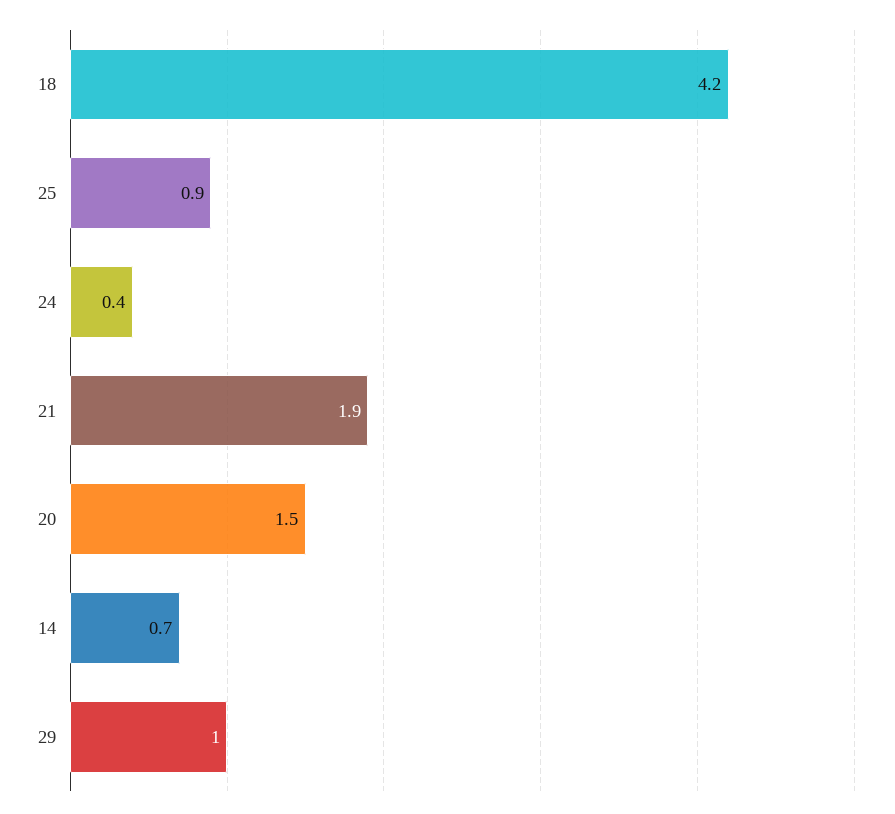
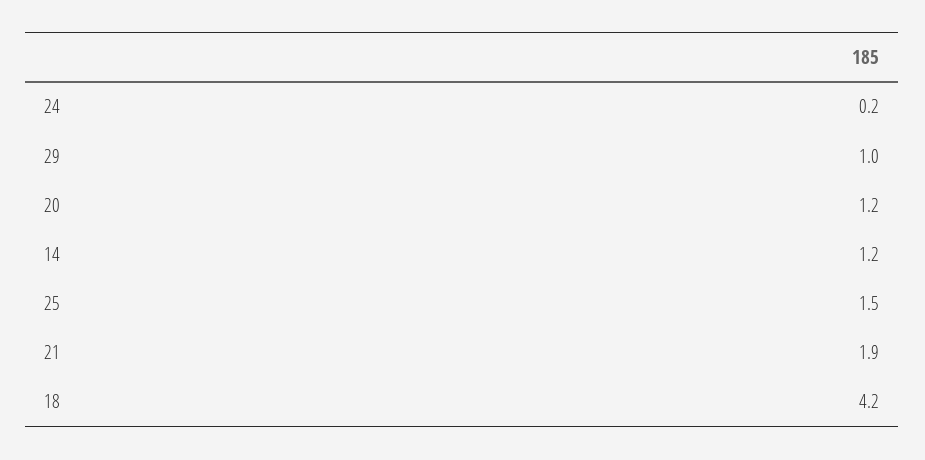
25: 0.9 -> 1.5
24: 0.4 -> 0.2
20: 1.5 -> 1.2
14: 0.7 -> 1.2

